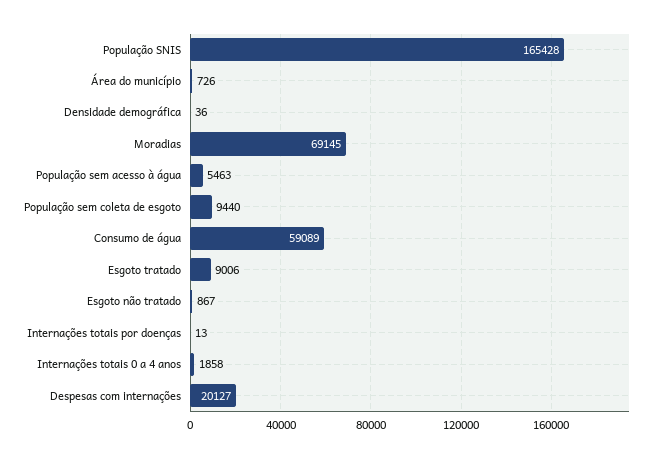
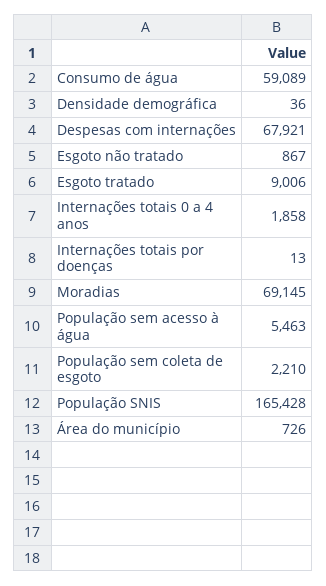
População sem coleta de esgoto: 9440 -> 2210
Despesas com internações: 20127 -> 67921

